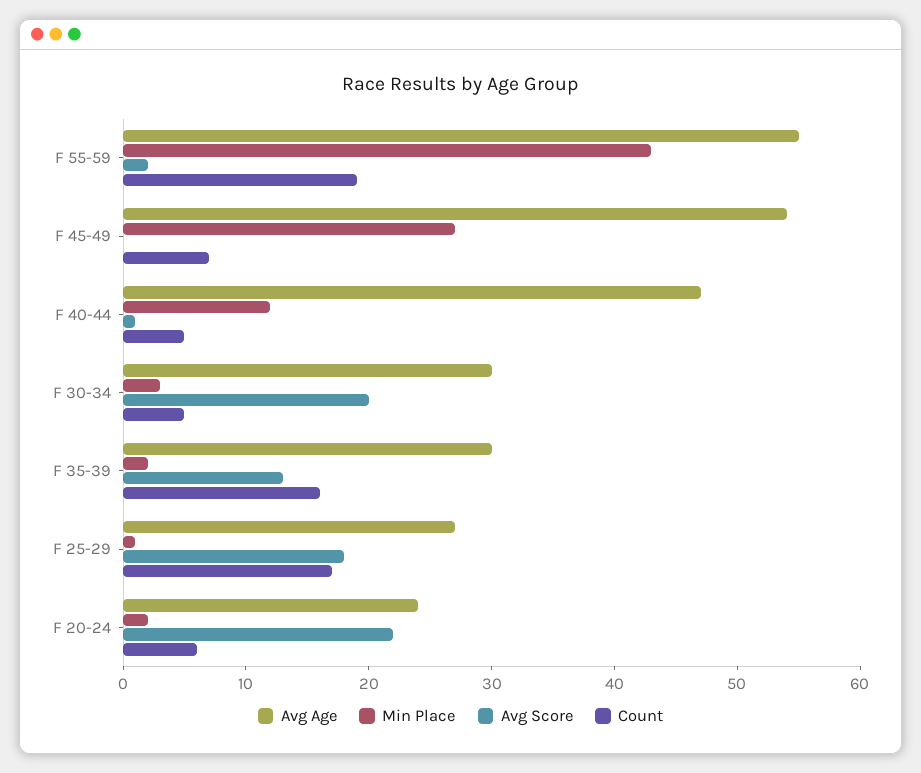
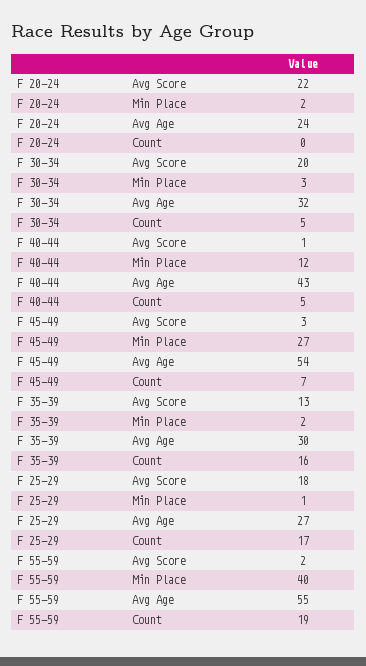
Min Place, F 55-59: 43 -> 40
Avg Score, F 45-49: 0 -> 3
Avg Age, F 40-44: 47 -> 43
Avg Age, F 30-34: 30 -> 32
Count, F 20-24: 6 -> 0

